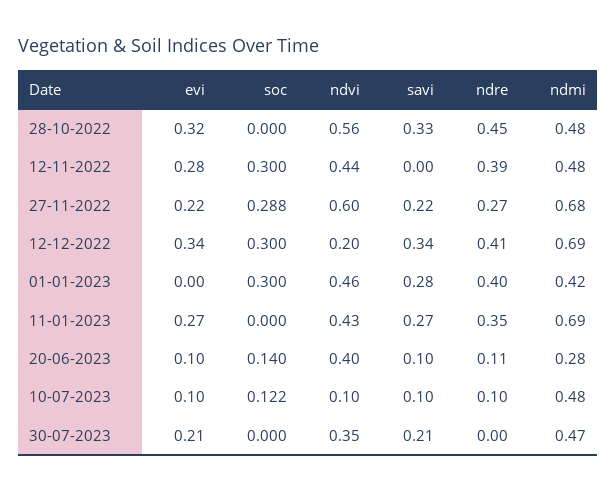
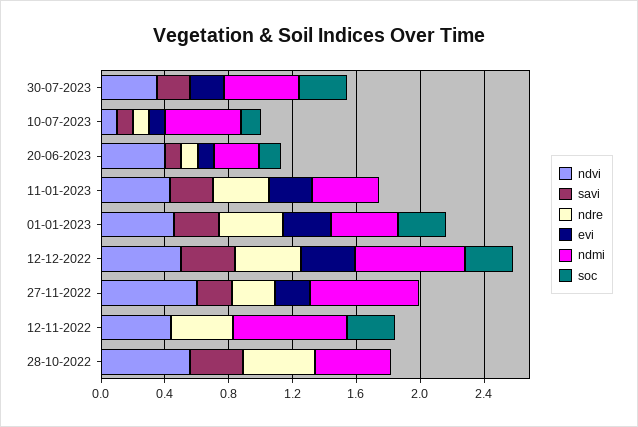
evi, 28-10-2022: 0.32 -> 0
evi, 12-11-2022: 0.28 -> 0
ndmi, 12-11-2022: 0.48 -> 0.7
soc, 27-11-2022: 0.288 -> 0
ndvi, 12-12-2022: 0.2 -> 0.5
evi, 01-01-2023: 0 -> 0.3
ndmi, 11-01-2023: 0.69 -> 0.4
soc, 30-07-2023: 0 -> 0.3

